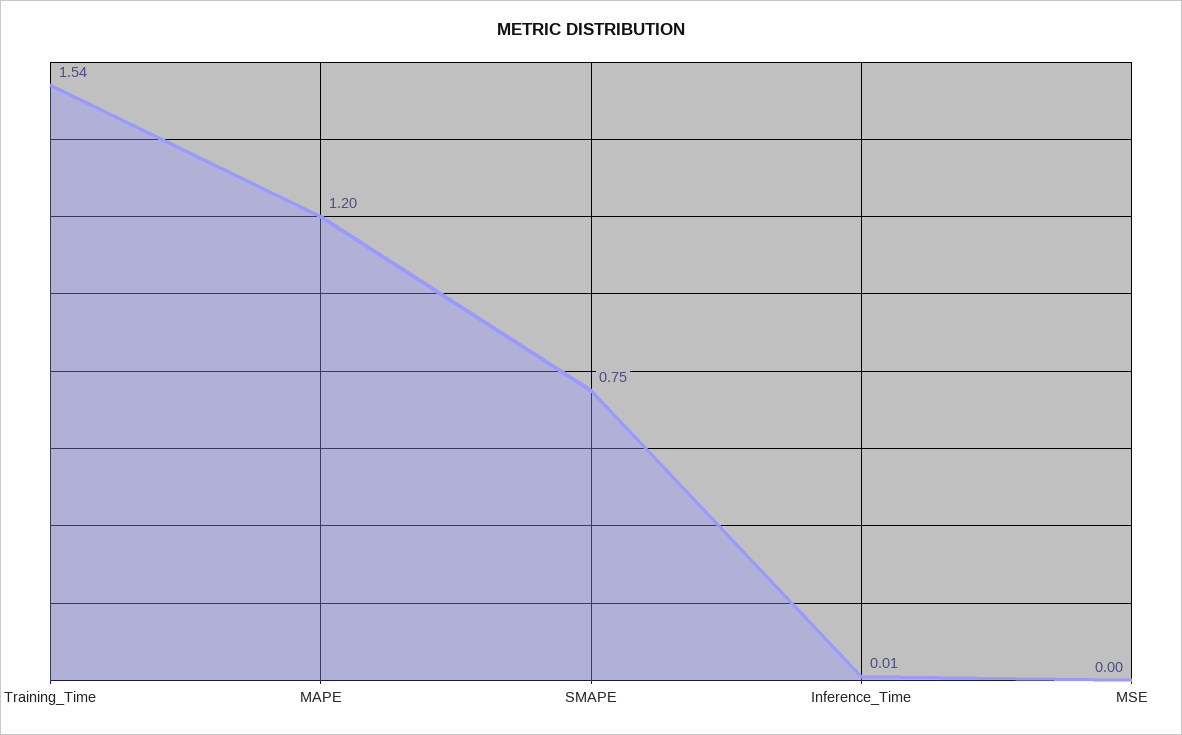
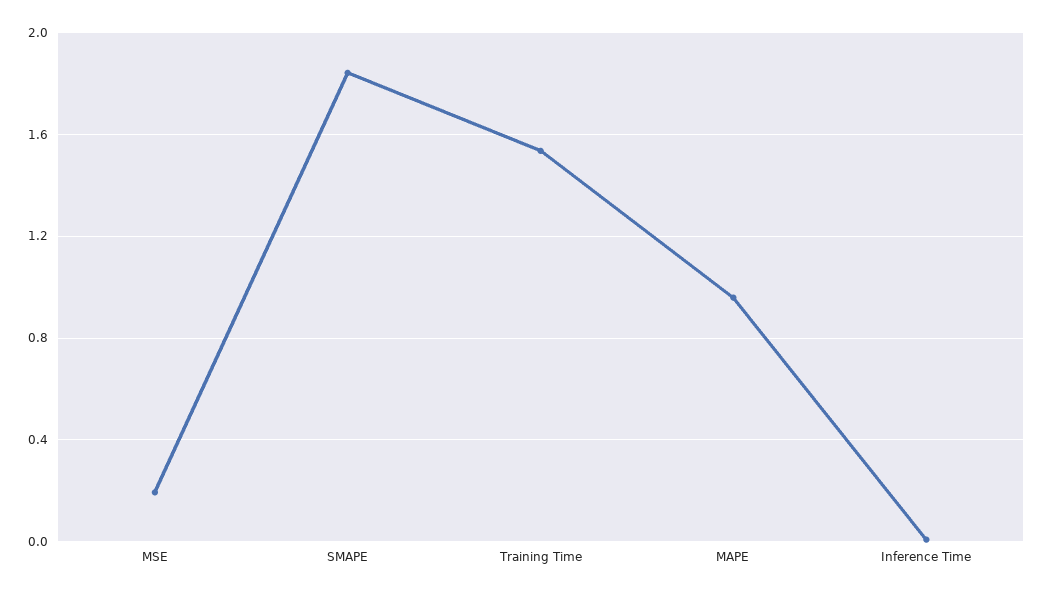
MAPE: 1.2 -> 0.95
SMAPE: 0.75 -> 1.85
MSE: 0 -> 0.2

